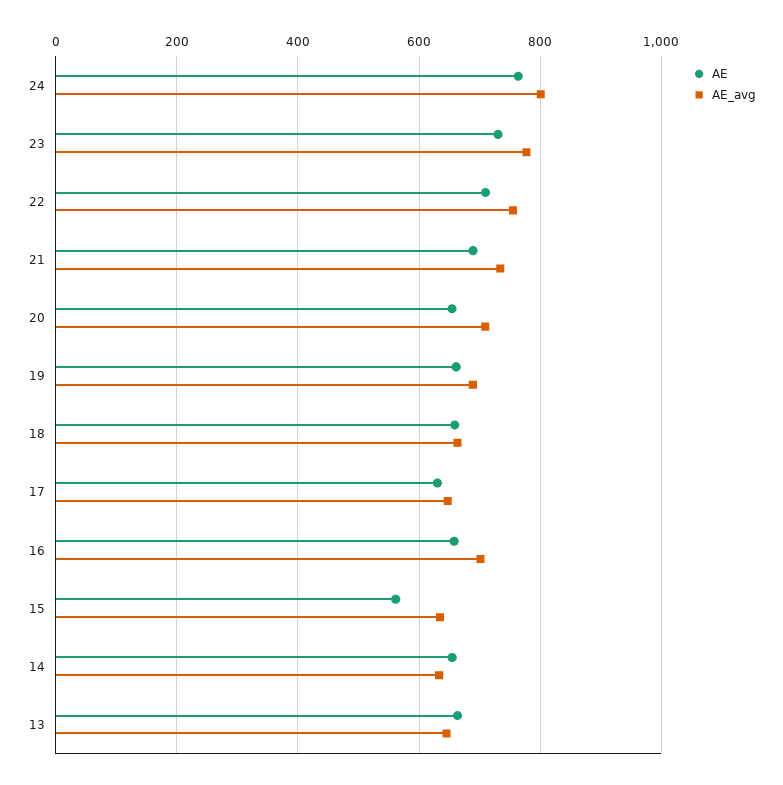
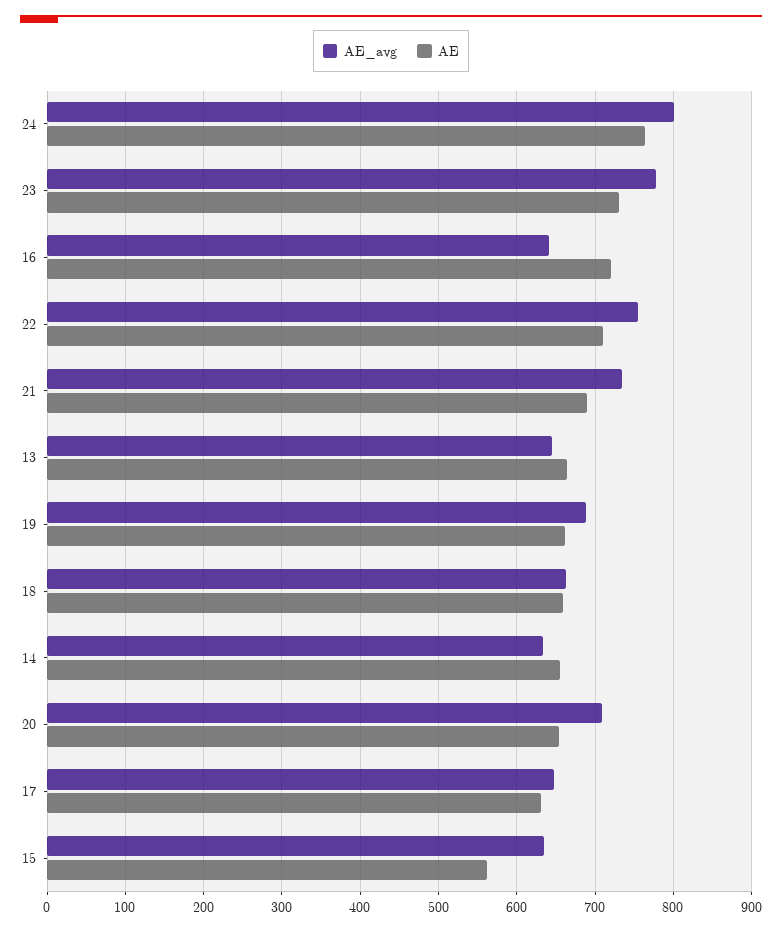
AE, 16: 660 -> 720
AE_avg, 16: 700 -> 640

